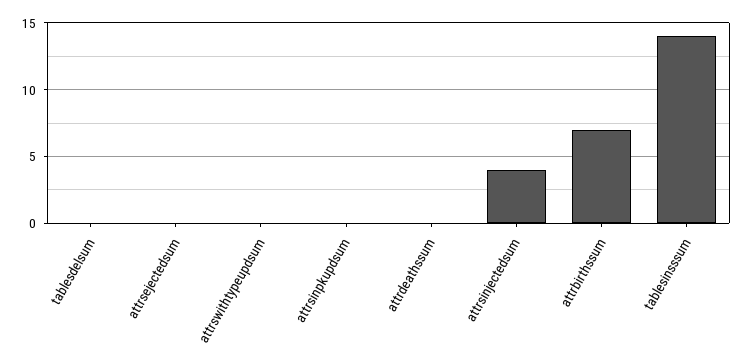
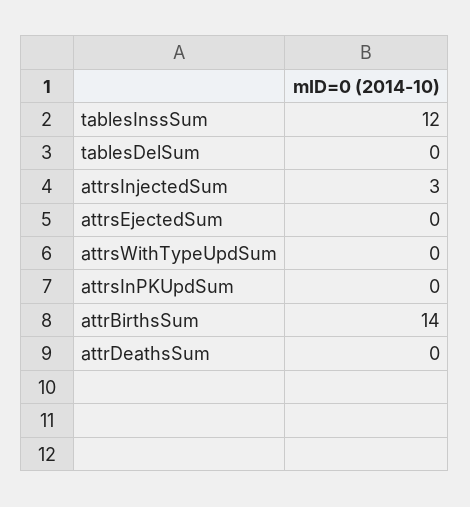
attrsinjectedsum: 4 -> 3
attrbirthssum: 7 -> 14
tablesinsssum: 14 -> 12

